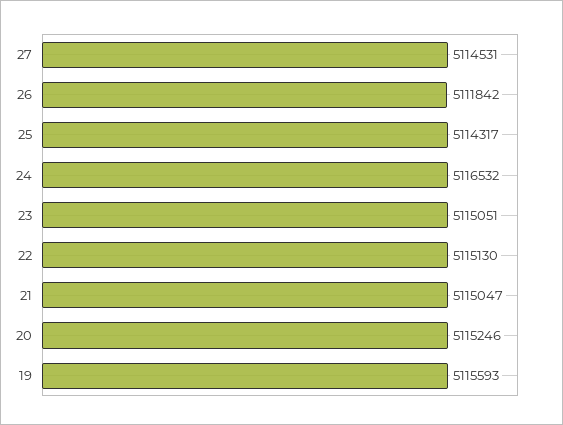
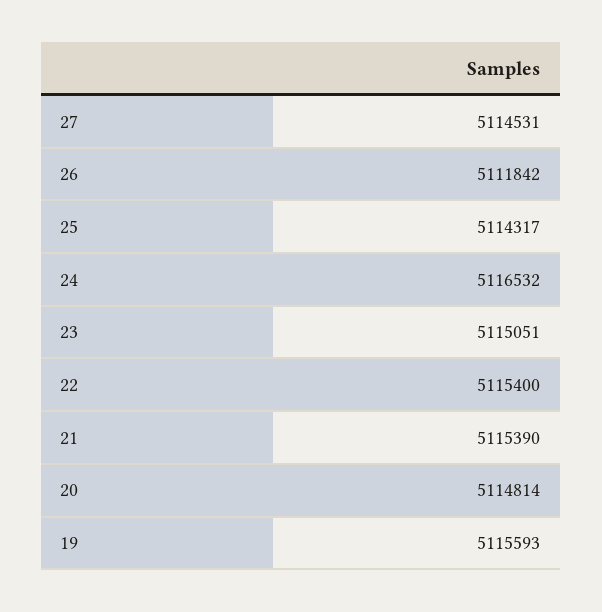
22: 5115130 -> 5115400
21: 5115047 -> 5115390
20: 5115246 -> 5114814

